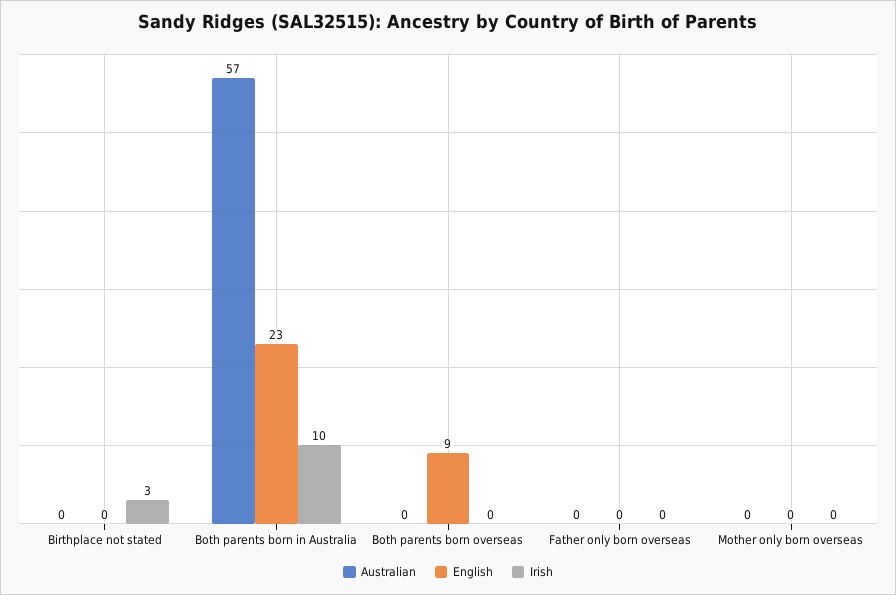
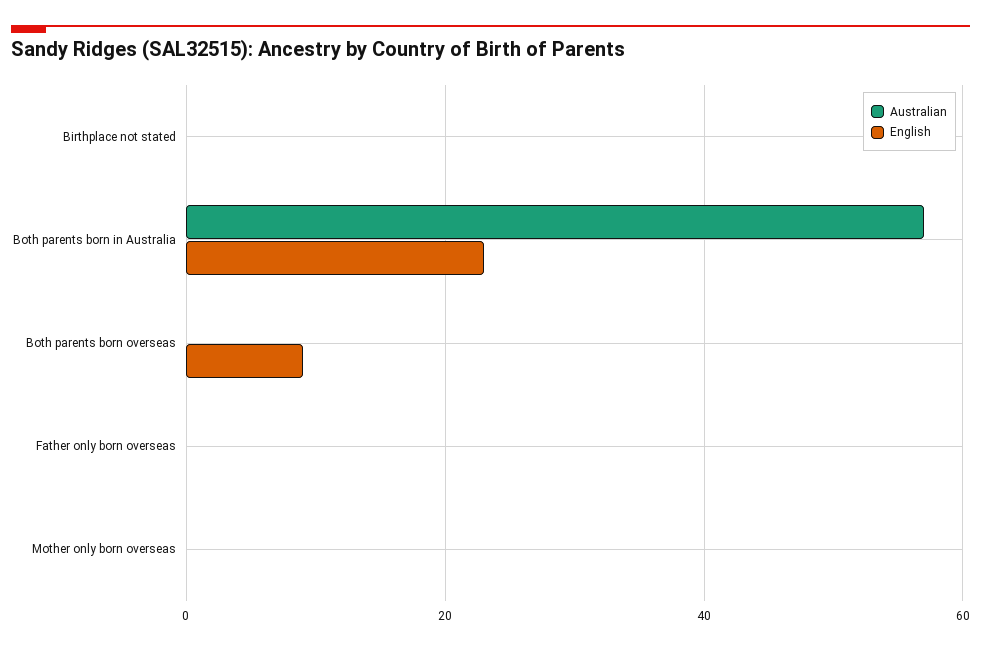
Irish, Birthplace not stated: 3 -> none
Irish, Both parents born in Australia: 10 -> none
Irish, Both parents born overseas: 0 -> none
Irish, Father only born overseas: 0 -> none
Irish, Mother only born overseas: 0 -> none

